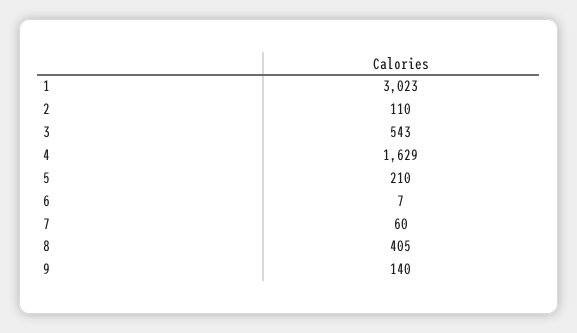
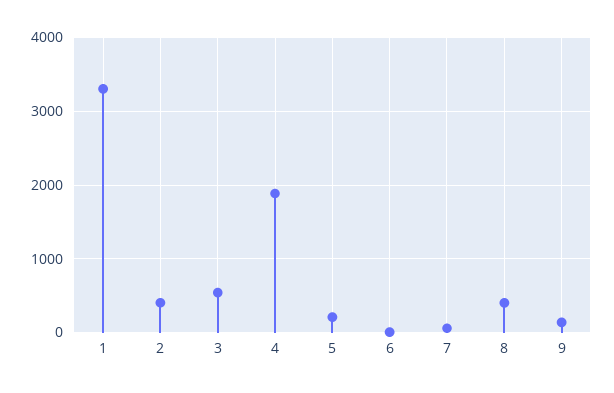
1: 3023 -> 3300
2: 110 -> 400
4: 1629 -> 1900

